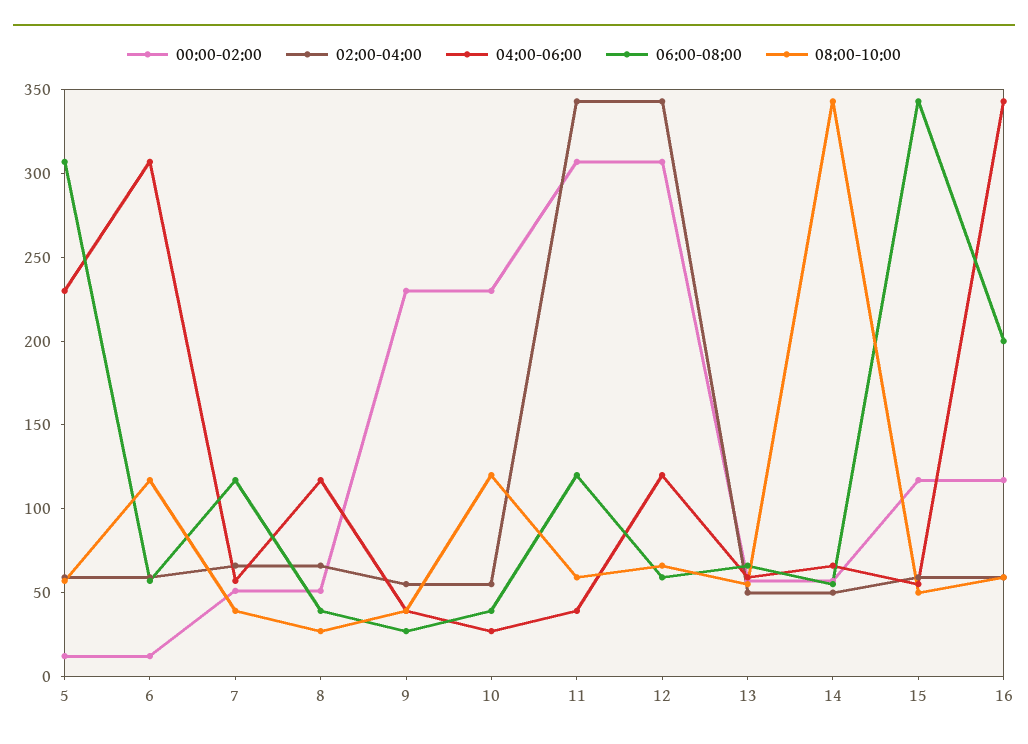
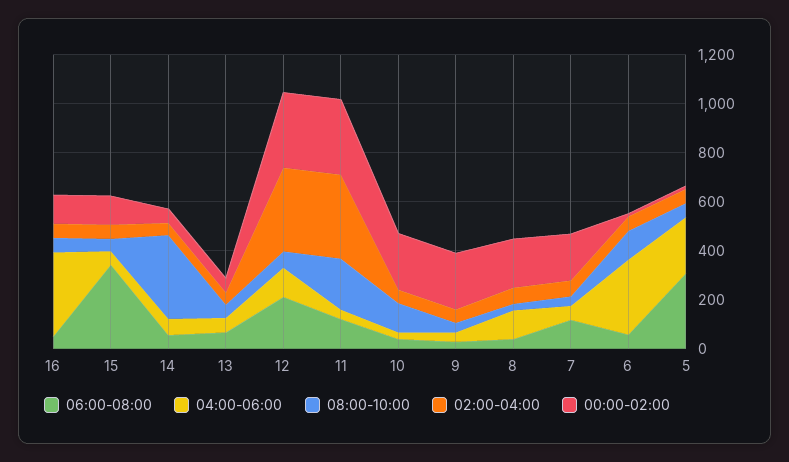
00:00-02:00, 7: 50 -> 200
00:00-02:00, 8: 50 -> 200
08:00-10:00, 11: 60 -> 200
06:00-08:00, 12: 60 -> 200
06:00-08:00, 16: 200 -> 50

